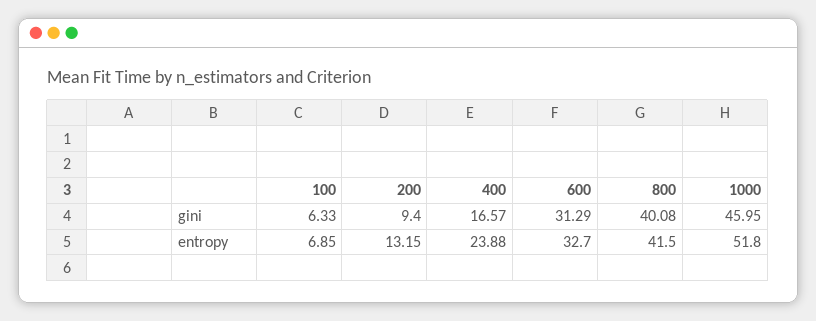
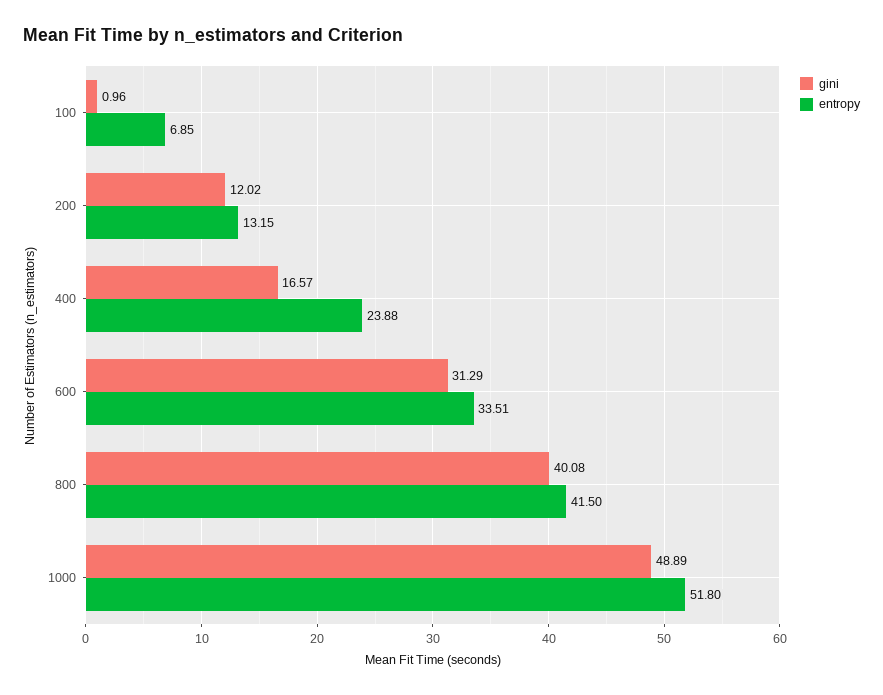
gini, 100: 6.33 -> 0.96
gini, 200: 9.4 -> 12.02
gini, 1000: 45.95 -> 48.89
entropy, 600: 32.7 -> 33.51

